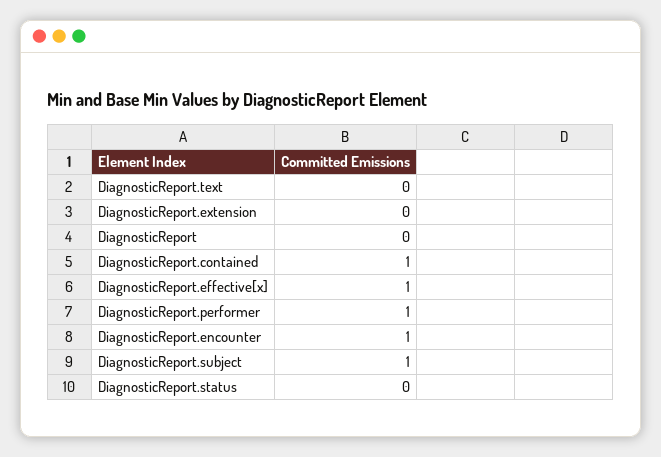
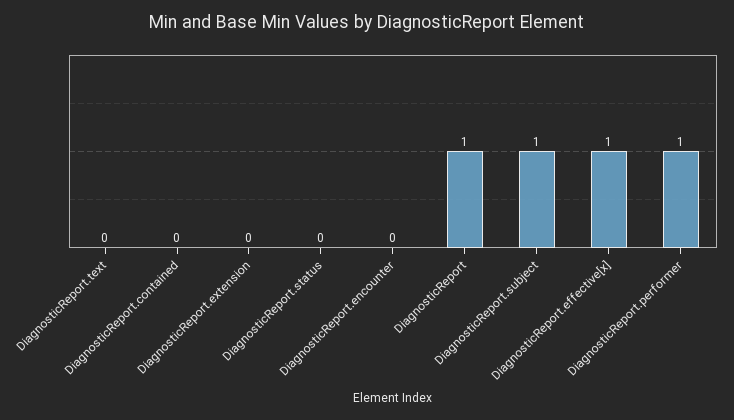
DiagnosticReport: 0 -> 1
DiagnosticReport.contained: 1 -> 0
DiagnosticReport.encounter: 1 -> 0

